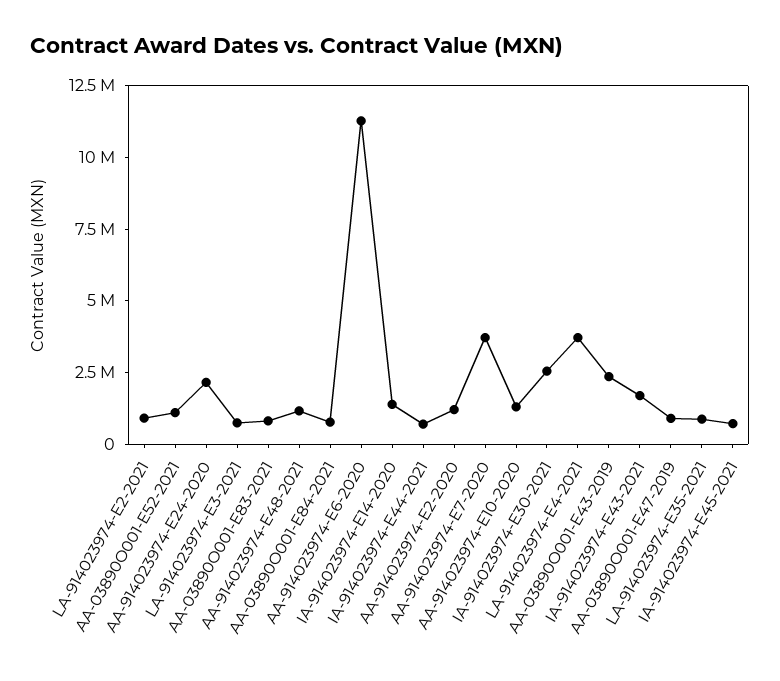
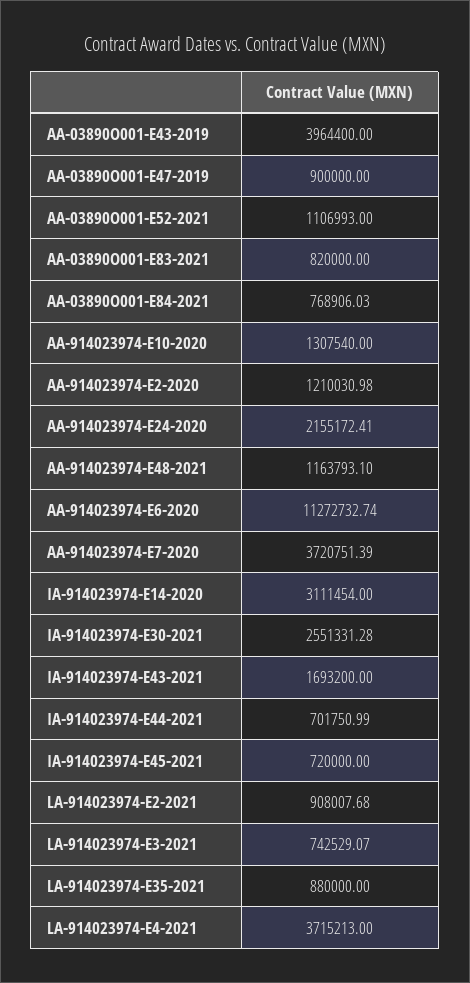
IA-914023974-E14-2020: 1500000 -> 3111454
AA-03890O001-E43-2019: 2500000 -> 3964400

